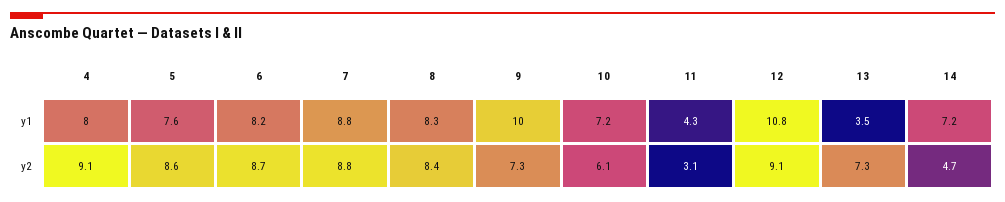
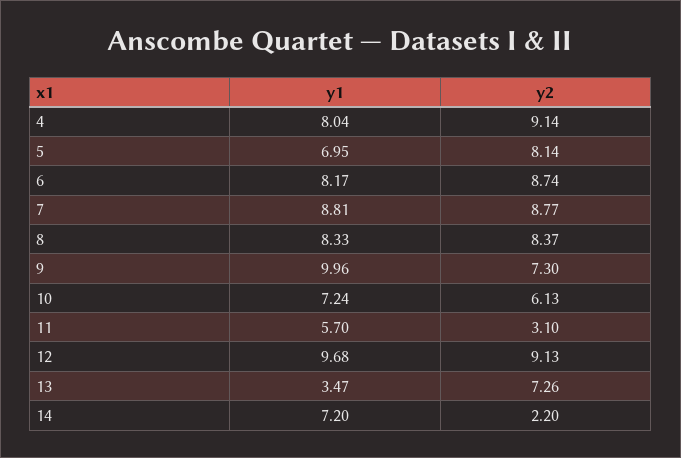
5, y1: 7.6 -> 6.95
11, y1: 4.3 -> 5.7
12, y1: 10.8 -> 9.68
5, y2: 8.6 -> 8.14
14, y2: 4.7 -> 2.2

